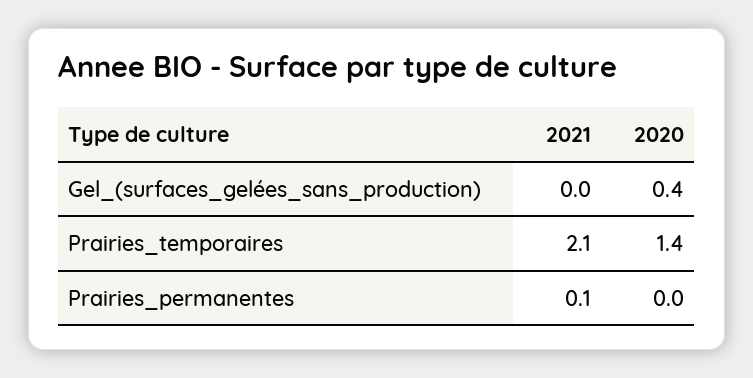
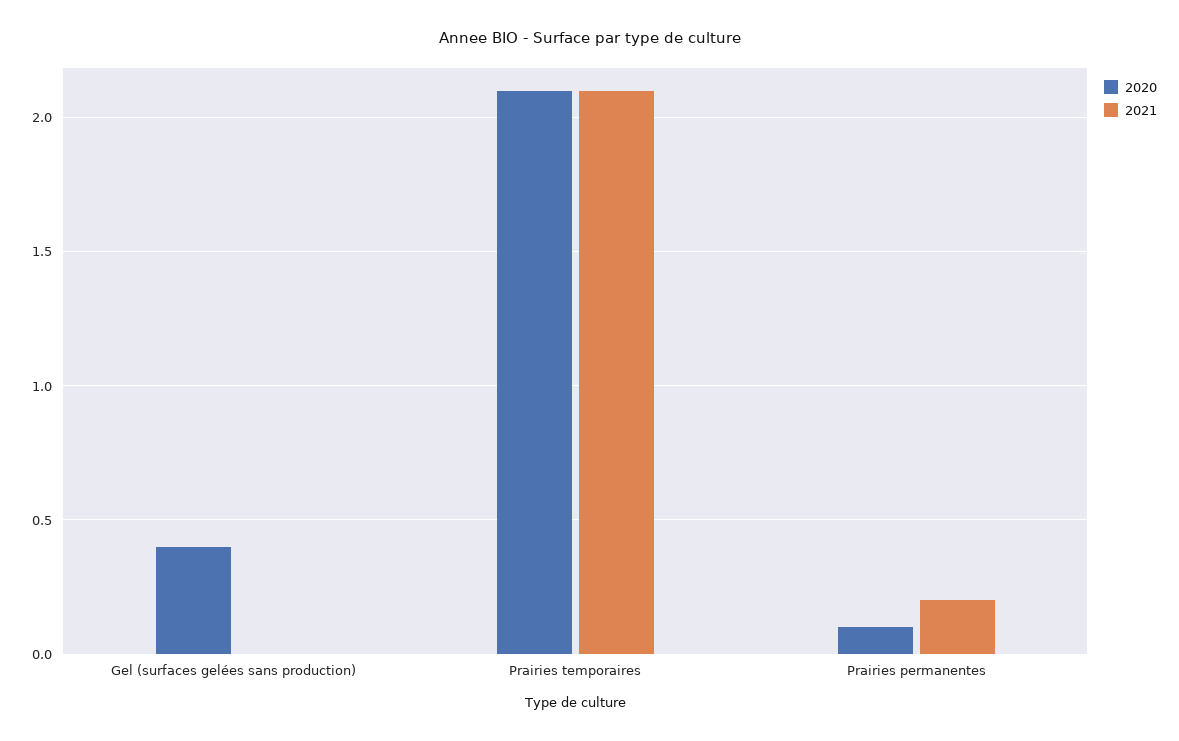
2020, Prairies_temporaires: 1.4 -> 2.1
2021, Prairies_permanentes: 0.1 -> 0.2
2020, Prairies_permanentes: 0 -> 0.1

